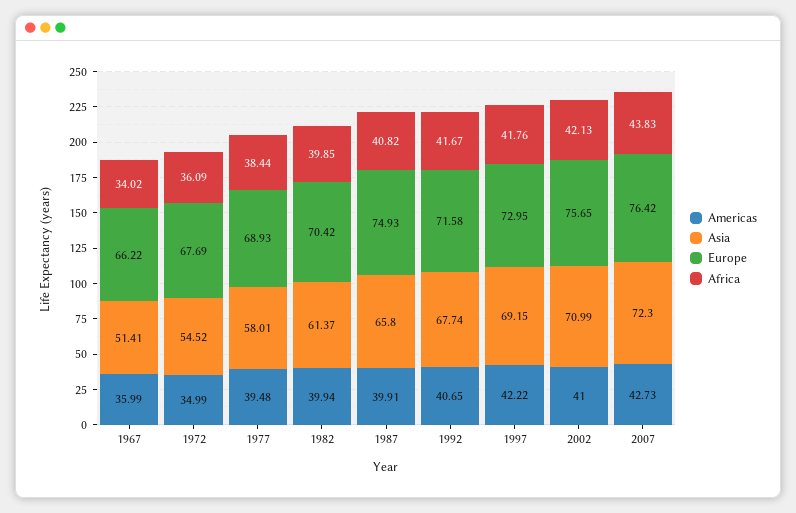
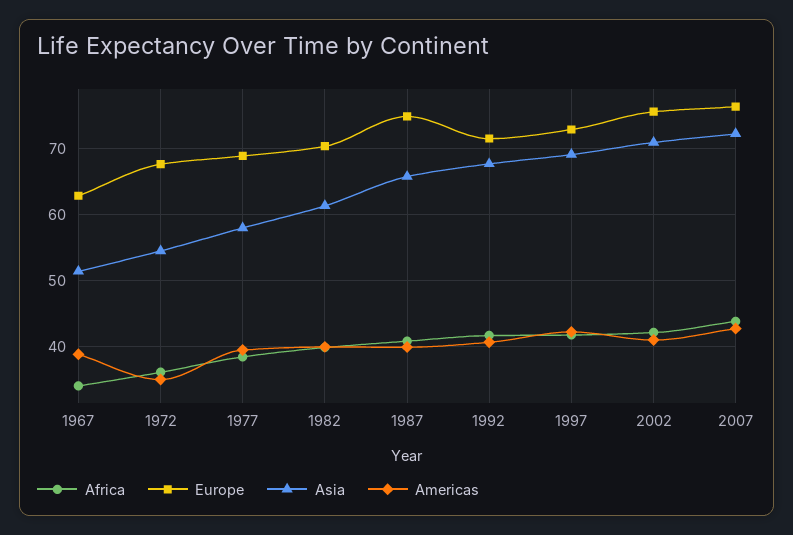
Americas, 1967: 35.99 -> 39
Europe, 1967: 66.22 -> 63

